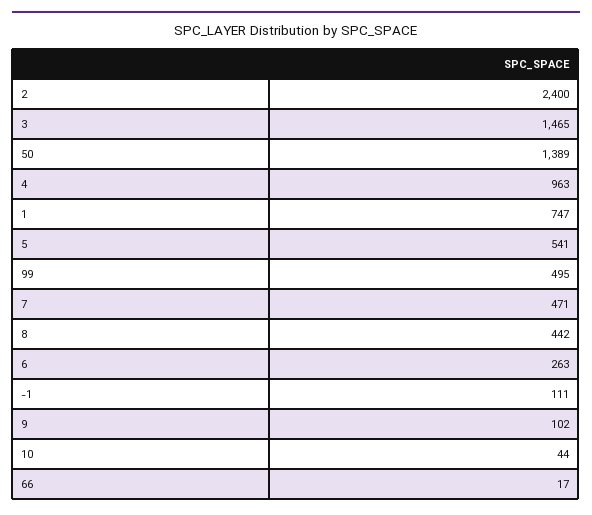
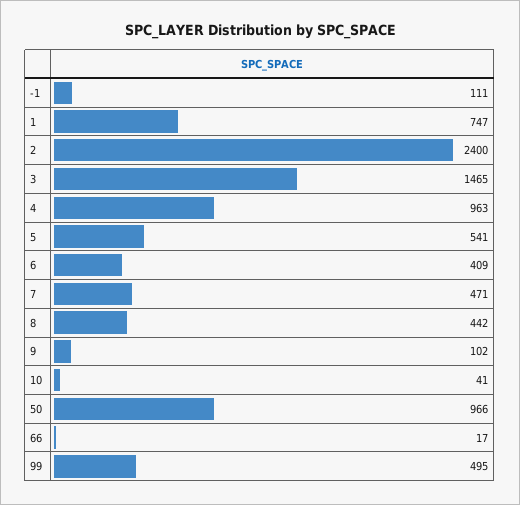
50: 1389 -> 966
6: 263 -> 409
10: 44 -> 41

